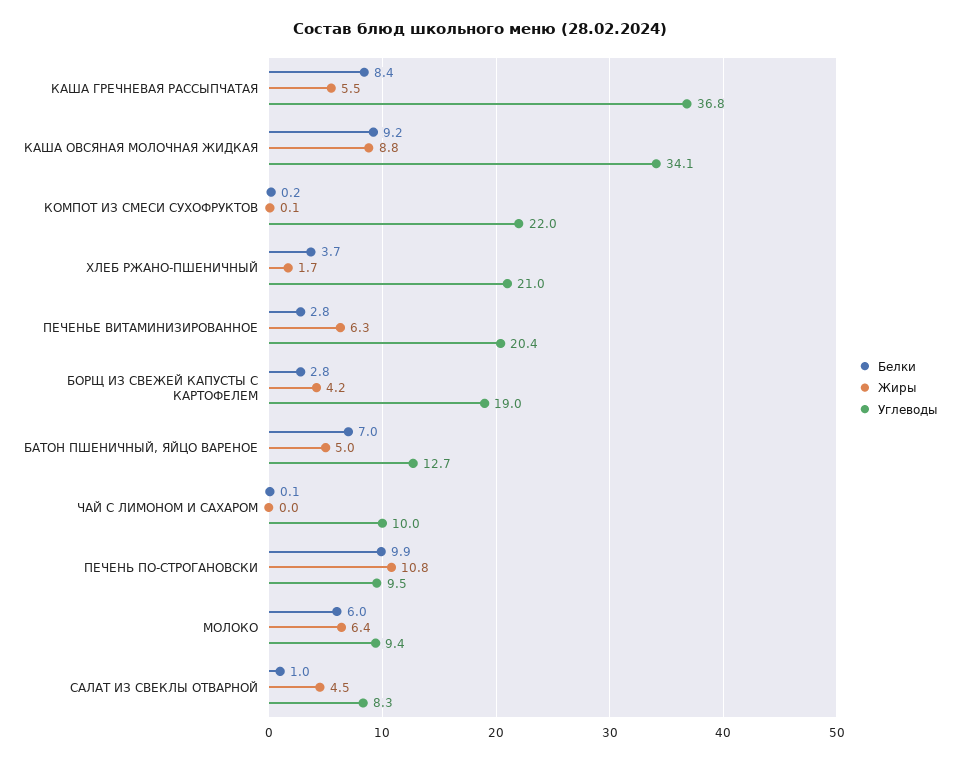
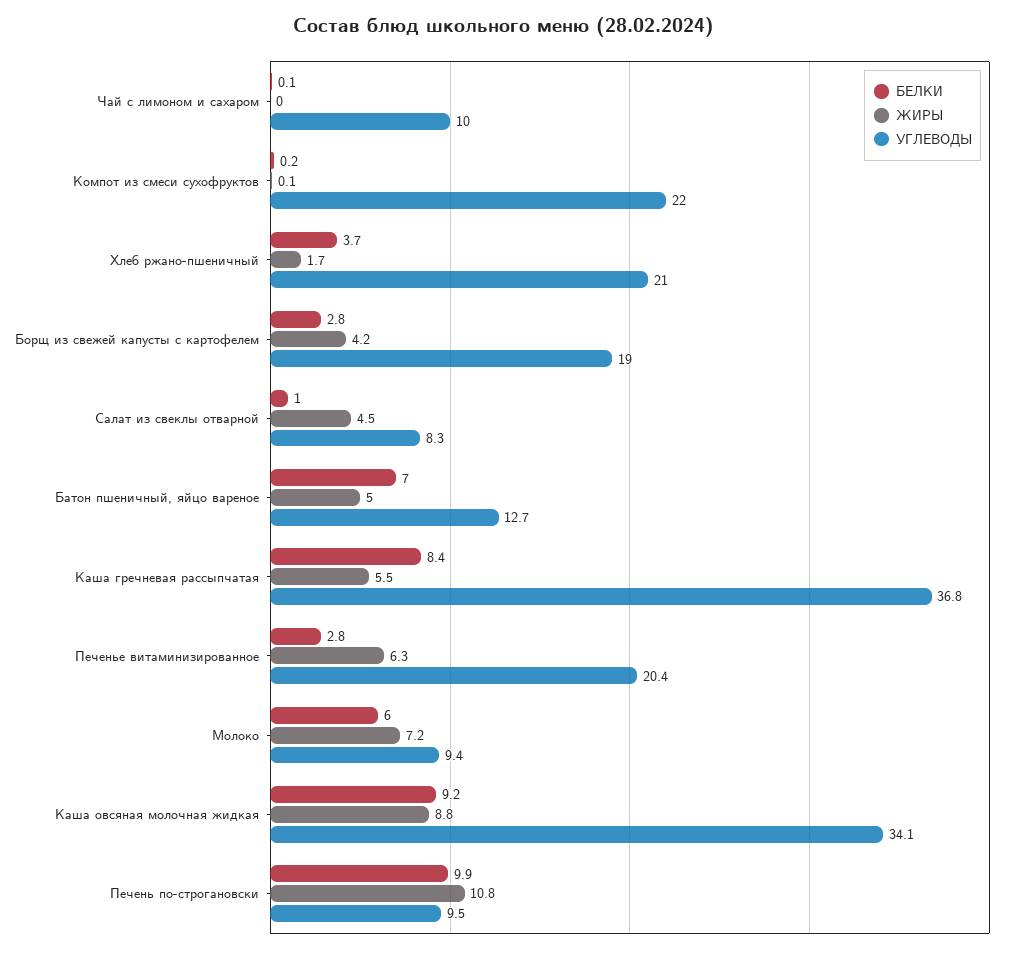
Жиры, МОЛОКО: 6.4 -> 7.2

